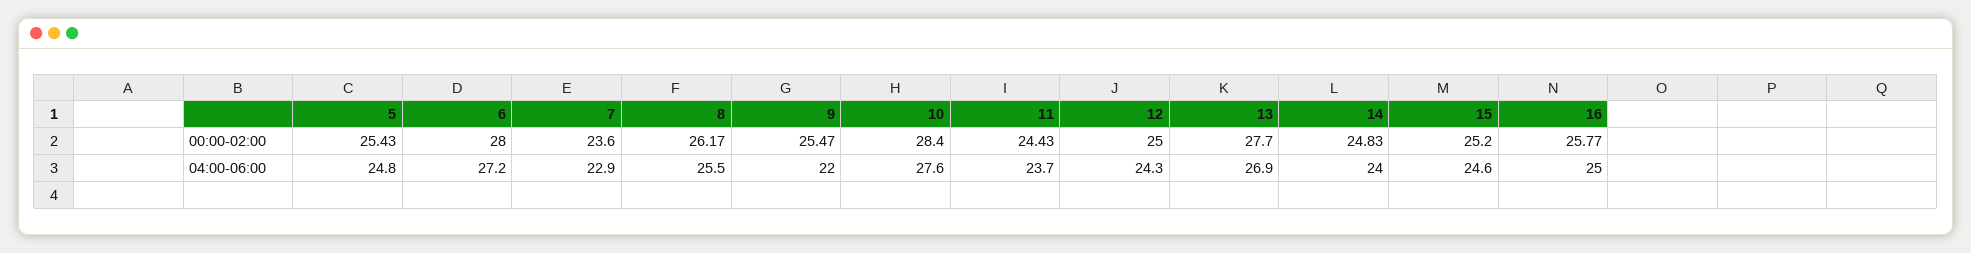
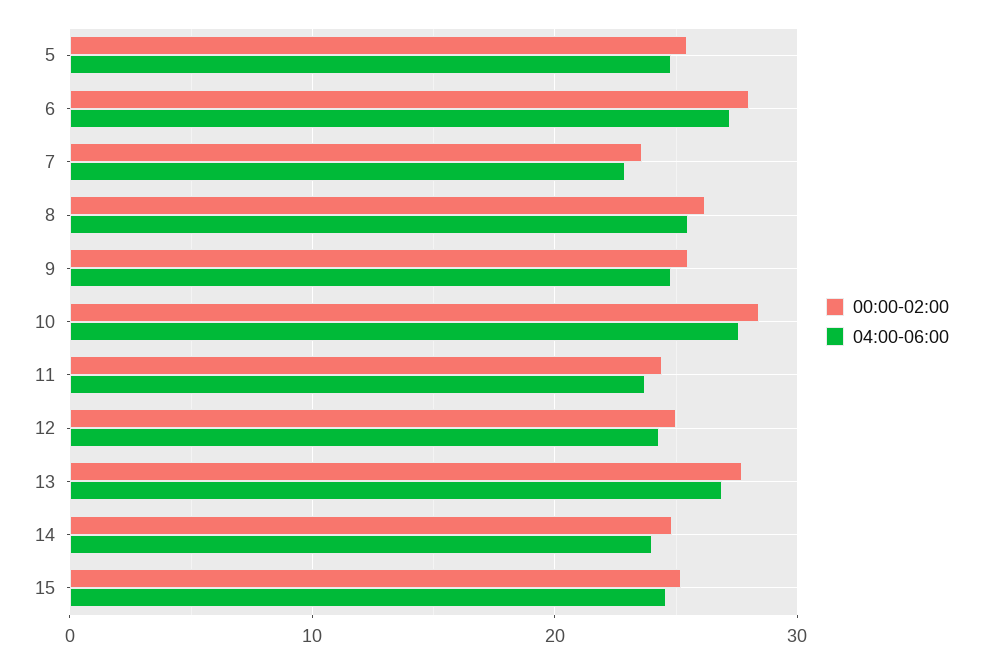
00:00-02:00, 16: 25.77 -> none
04:00-06:00, 9: 22 -> 25
04:00-06:00, 16: 25 -> none

